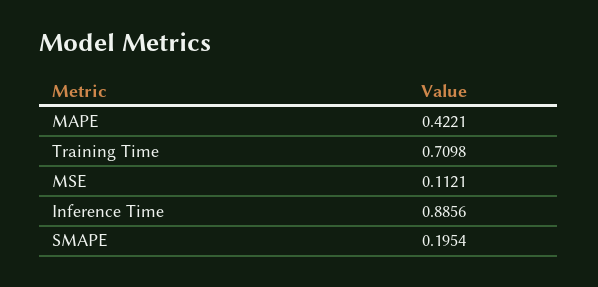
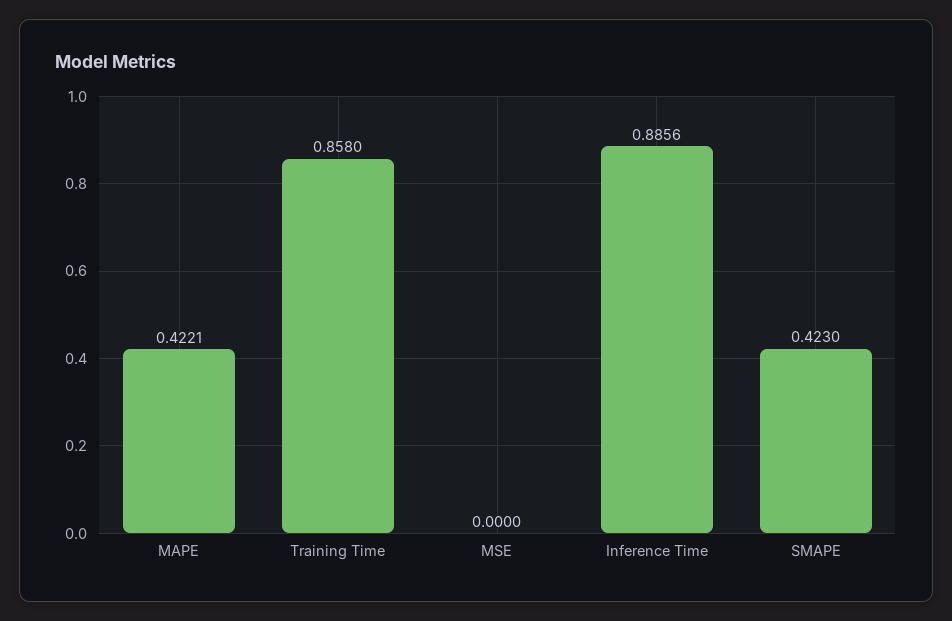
Training Time: 0.7098 -> 0.858
MSE: 0.1121 -> 0
SMAPE: 0.1954 -> 0.423

